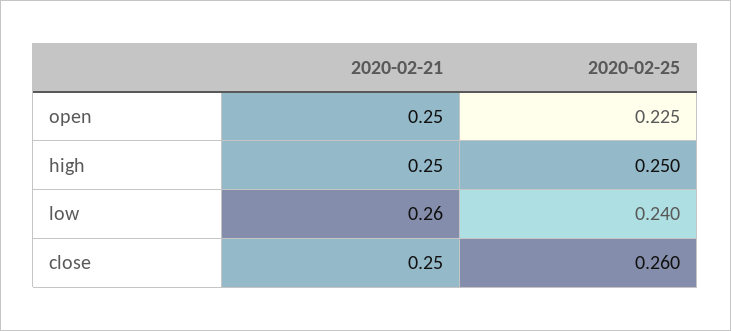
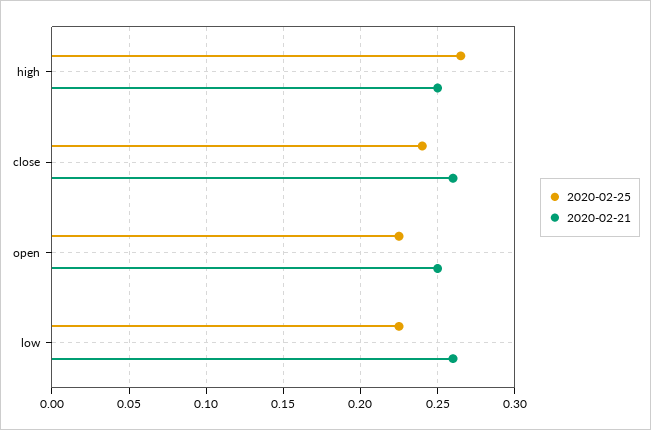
2020-02-25, high: 0.25 -> 0.265
2020-02-25, low: 0.24 -> 0.225
2020-02-21, close: 0.25 -> 0.26
2020-02-25, close: 0.26 -> 0.24

